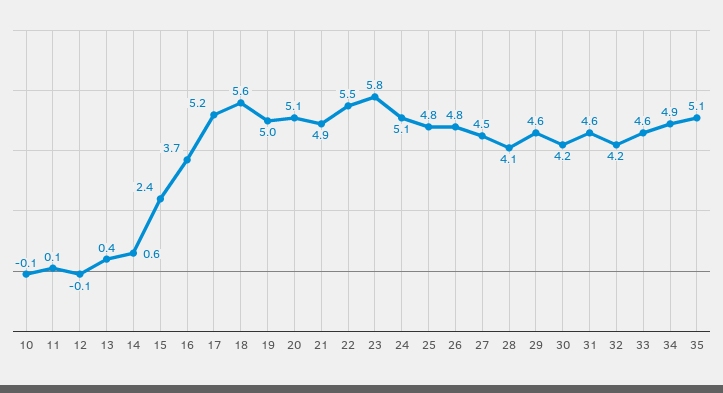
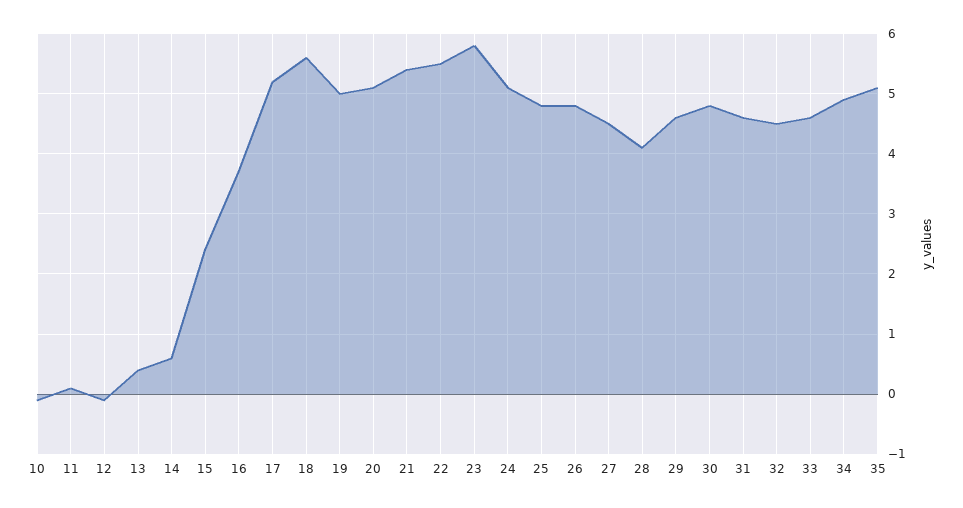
21: 4.9 -> 5.4
30: 4.2 -> 4.8
32: 4.2 -> 4.5

